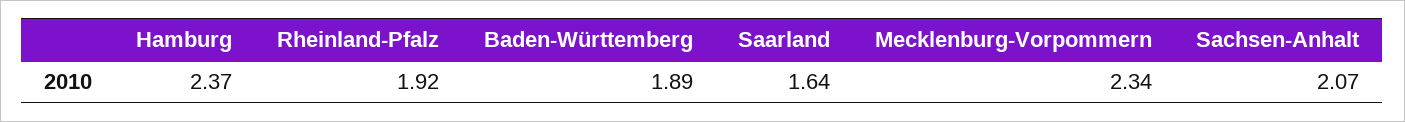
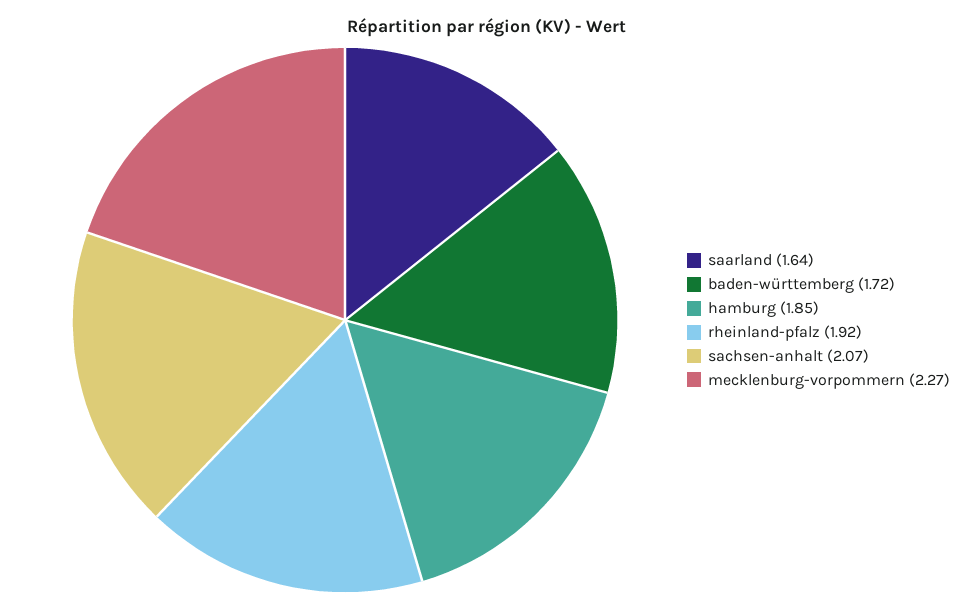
Hamburg: 2.37 -> 1.85
Baden-Württemberg: 1.89 -> 1.72
Mecklenburg-Vorpommern: 2.34 -> 2.27

